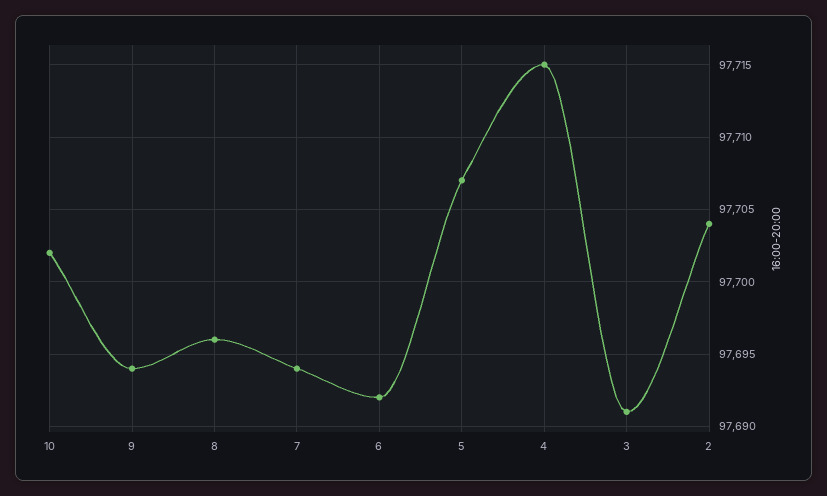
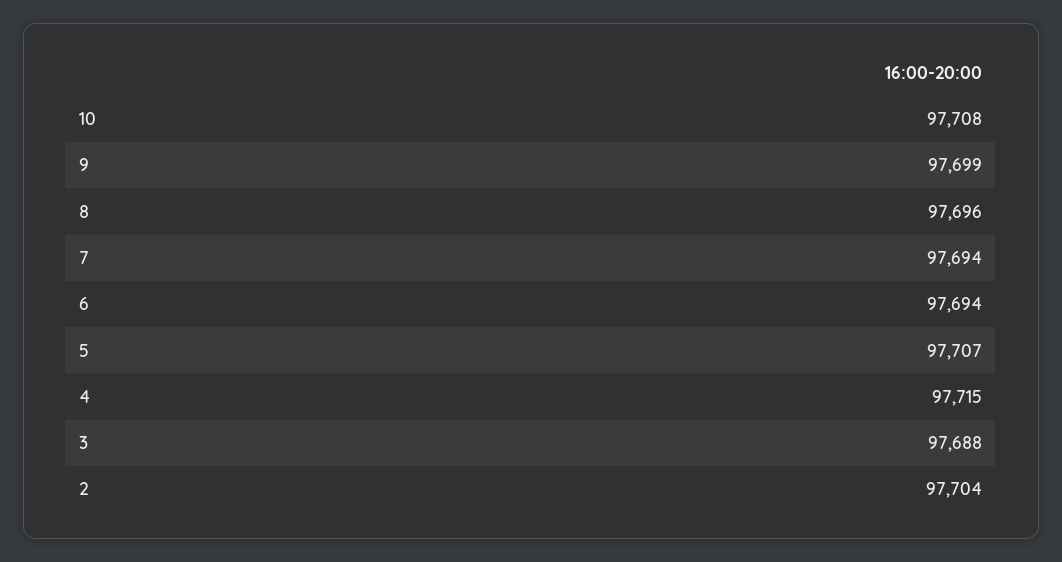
10: 97702 -> 97708
9: 97694 -> 97699
6: 97692 -> 97694
3: 97691 -> 97688

